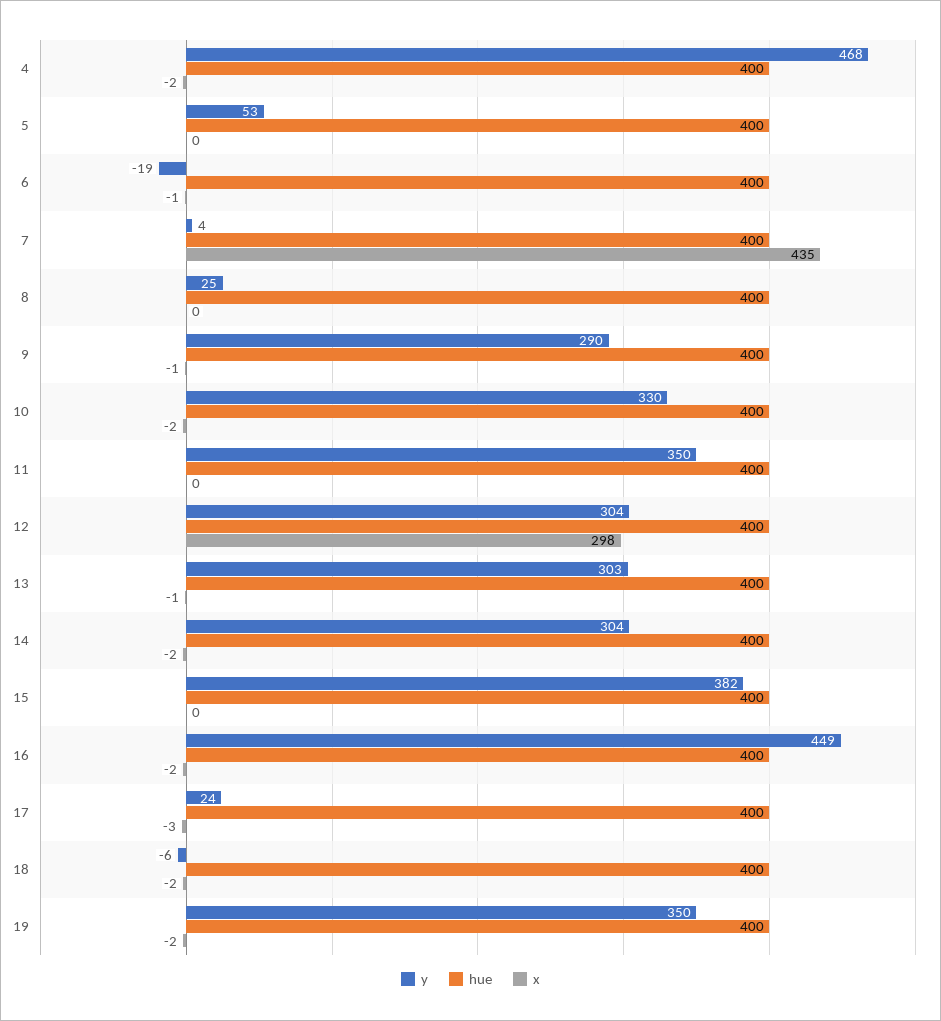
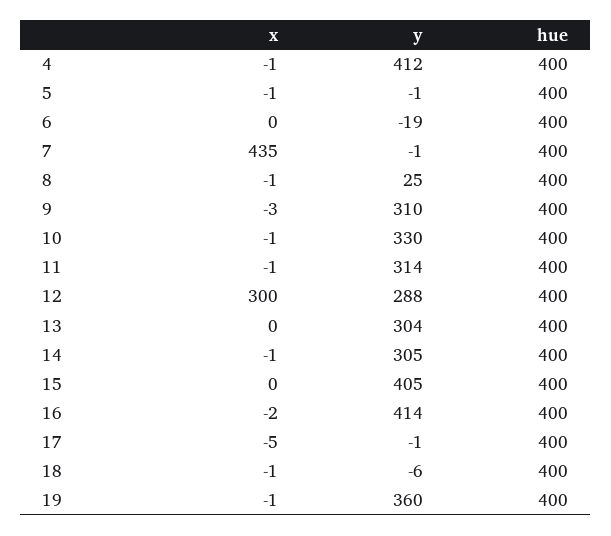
y, 4: 468 -> 412
x, 4: -2 -> -1
y, 5: 53 -> -1
x, 5: 0 -> -1
x, 6: -1 -> 0
y, 7: 4 -> -1
x, 8: 0 -> -1
y, 9: 290 -> 310
x, 9: -1 -> -3
x, 10: -2 -> -1
y, 11: 350 -> 314
x, 11: 0 -> -1
y, 12: 304 -> 288
x, 12: 298 -> 300
y, 13: 303 -> 304
x, 13: -1 -> 0
y, 14: 304 -> 305
x, 14: -2 -> -1
y, 15: 382 -> 405
y, 16: 449 -> 414
y, 17: 24 -> -1
x, 17: -3 -> -5
x, 18: -2 -> -1
y, 19: 350 -> 360
x, 19: -2 -> -1

